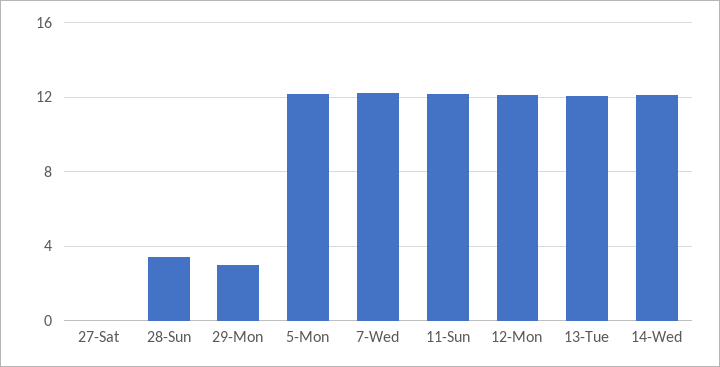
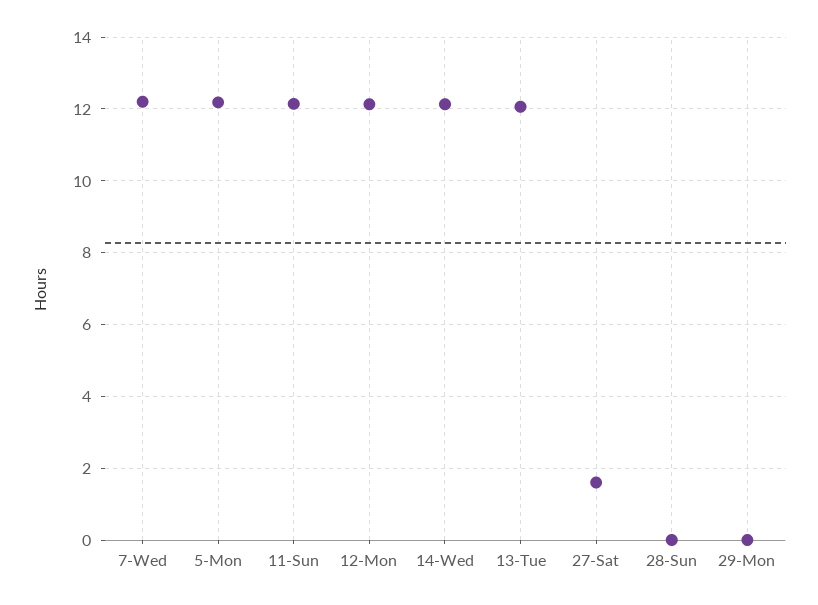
27-Sat: 0 -> 1.6
28-Sun: 3.5 -> 0
29-Mon: 3 -> 0

